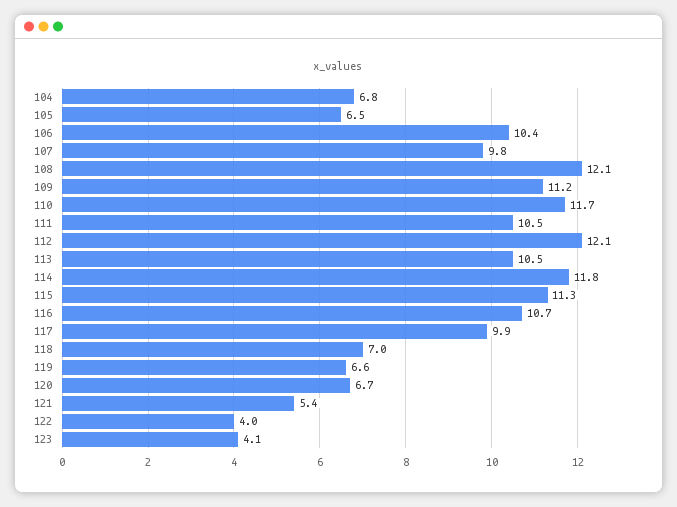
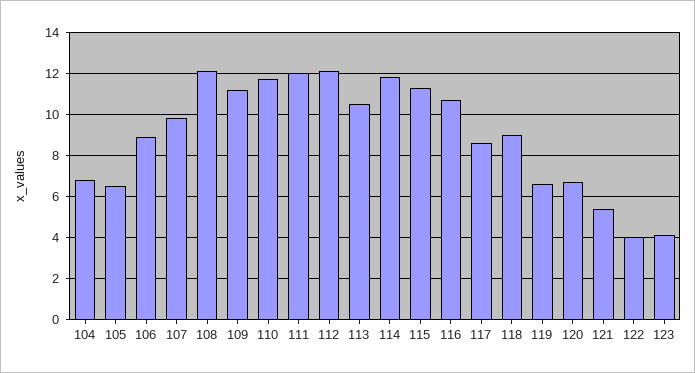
106: 10.4 -> 9
111: 10.5 -> 12
117: 9.9 -> 8.5
118: 7 -> 9

